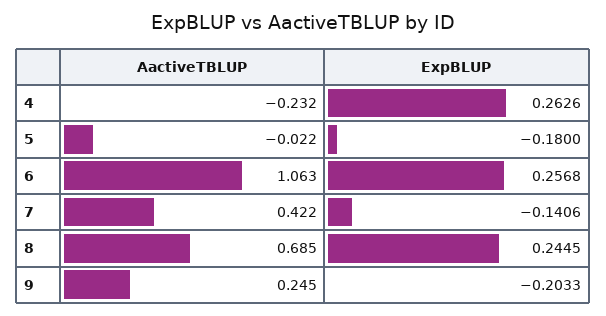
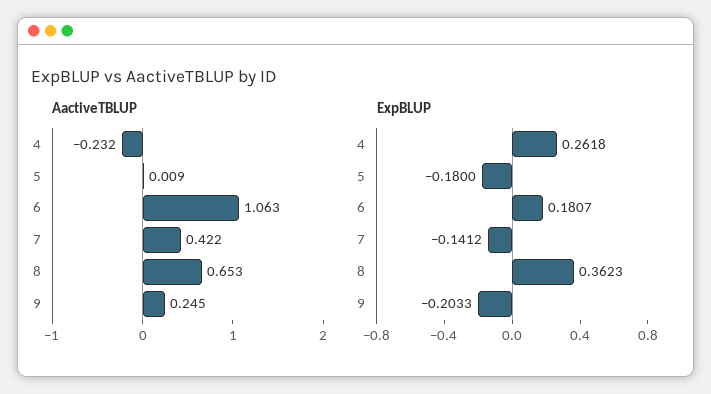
ExpBLUP, 4: 0.2626 -> 0.2618
AactiveTBLUP, 5: -0.022 -> 0.009
ExpBLUP, 6: 0.2568 -> 0.1807
ExpBLUP, 7: -0.1406 -> -0.1412
AactiveTBLUP, 8: 0.685 -> 0.653
ExpBLUP, 8: 0.2445 -> 0.3623

